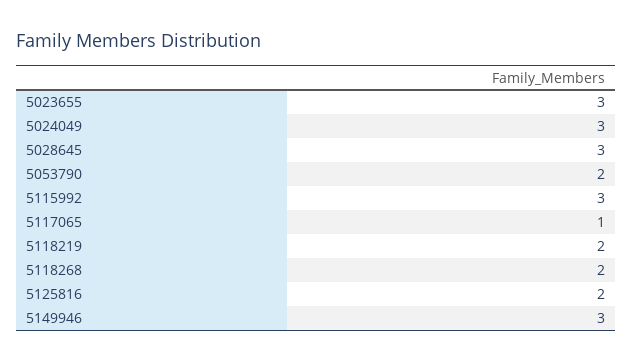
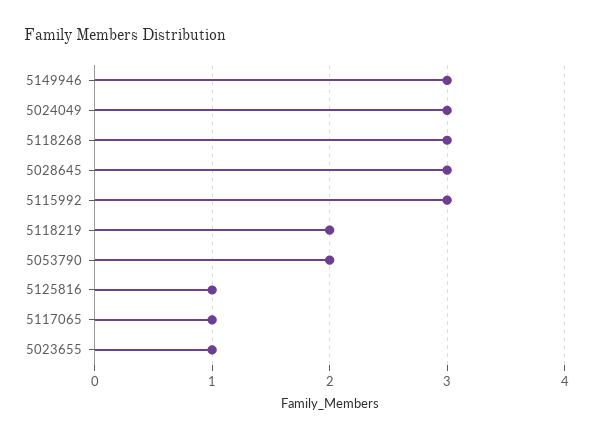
5023655: 3 -> 1
5118268: 2 -> 3
5125816: 2 -> 1

